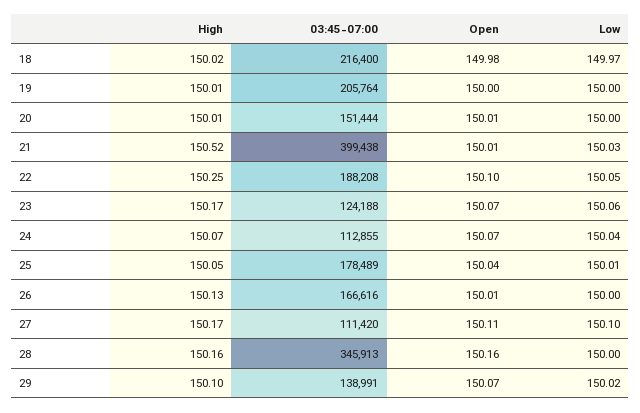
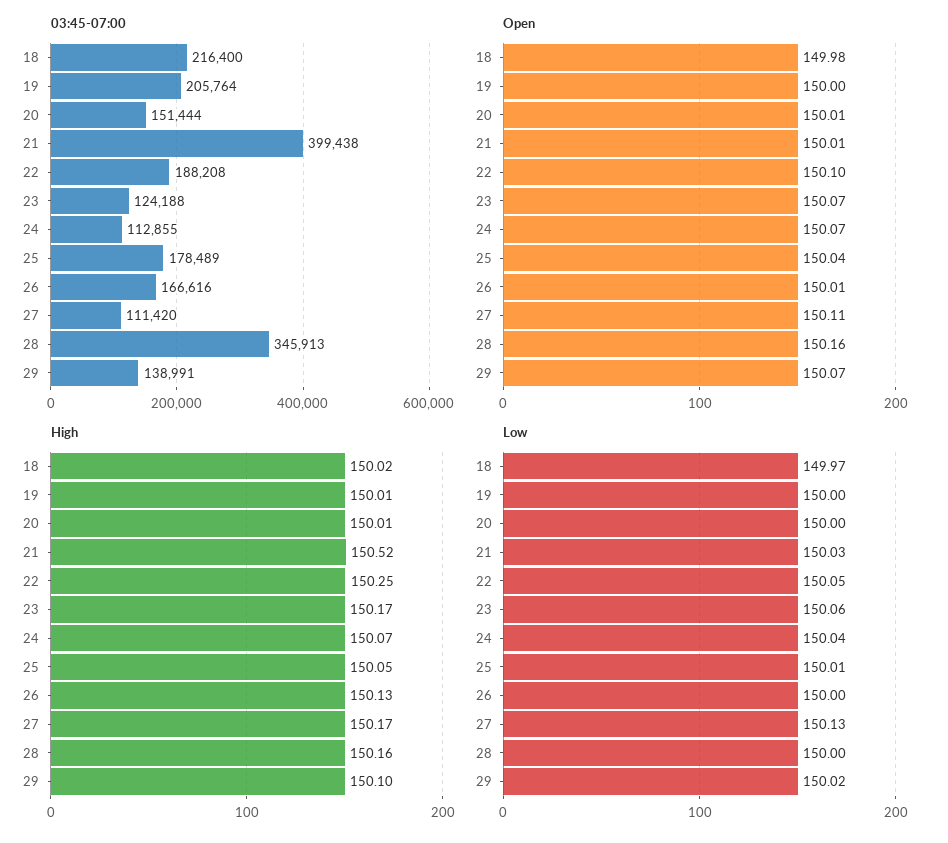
Low, 27: 150.1 -> 150.13

